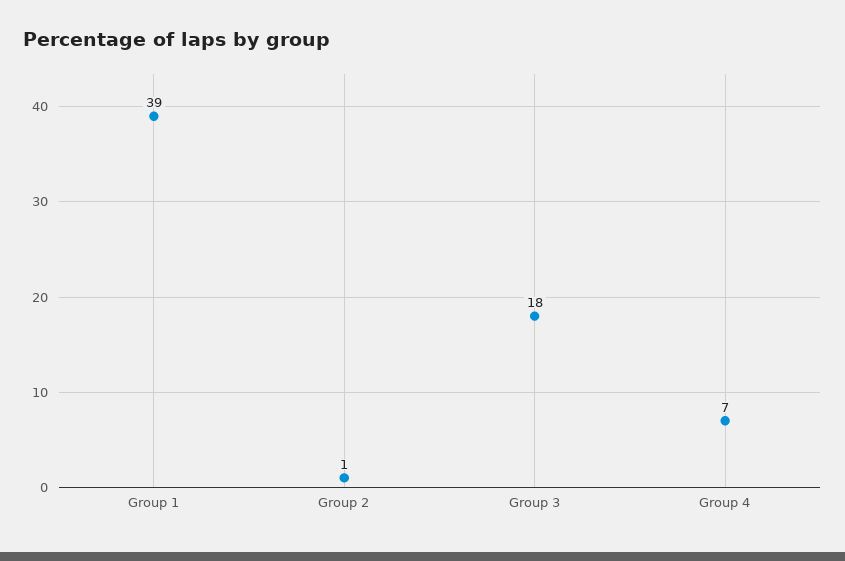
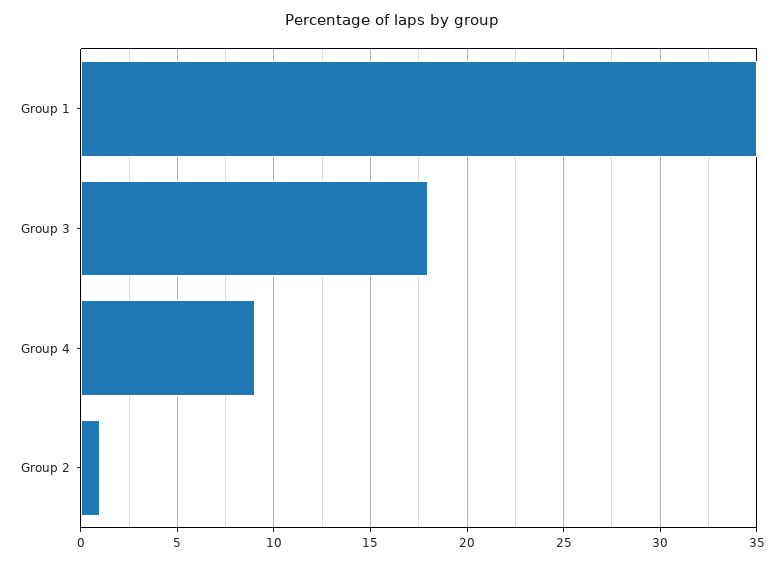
Group 1: 39 -> 35
Group 4: 7 -> 9

